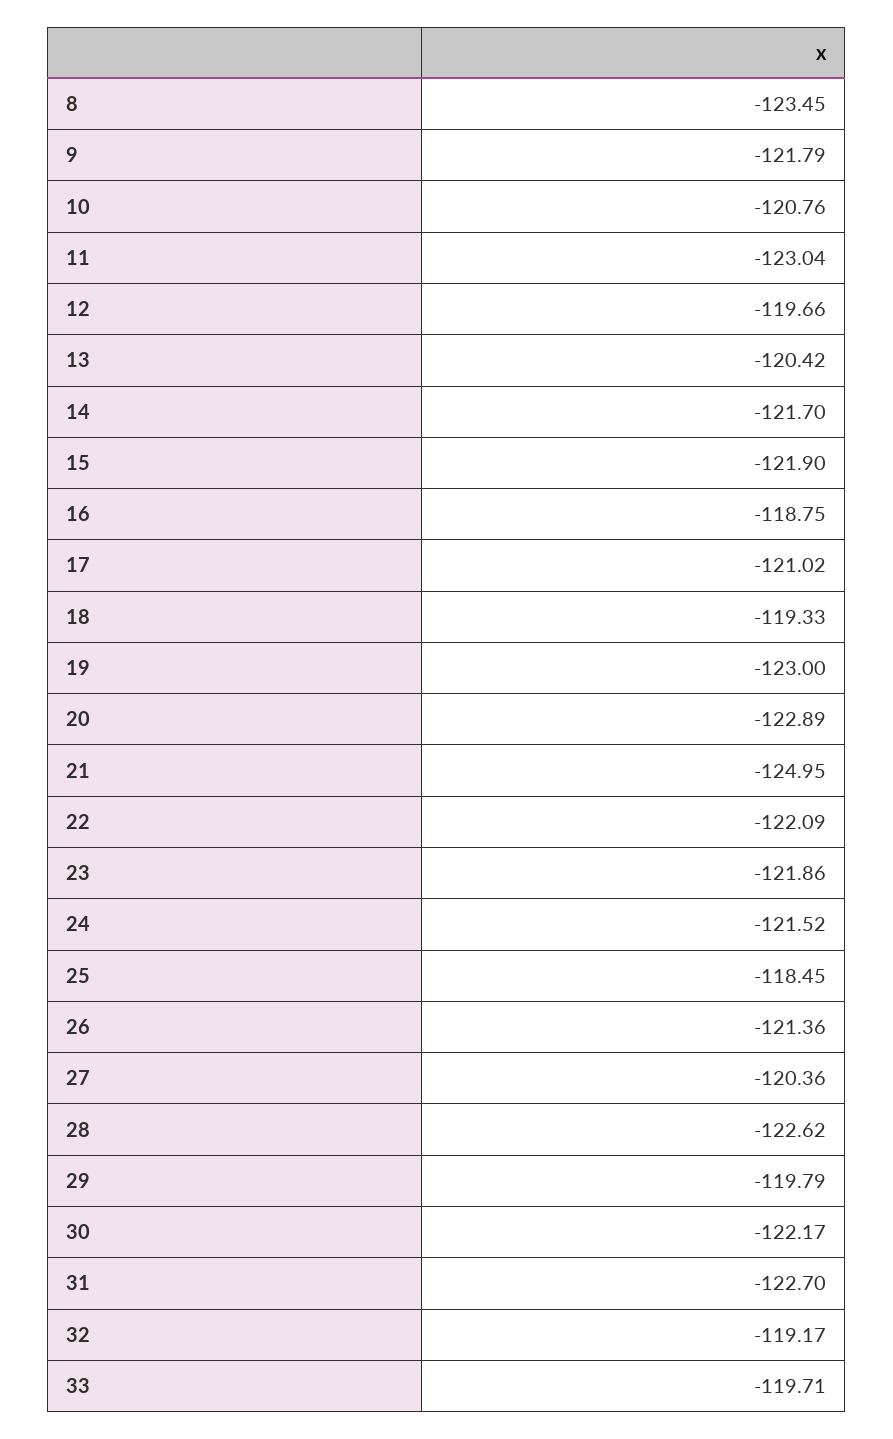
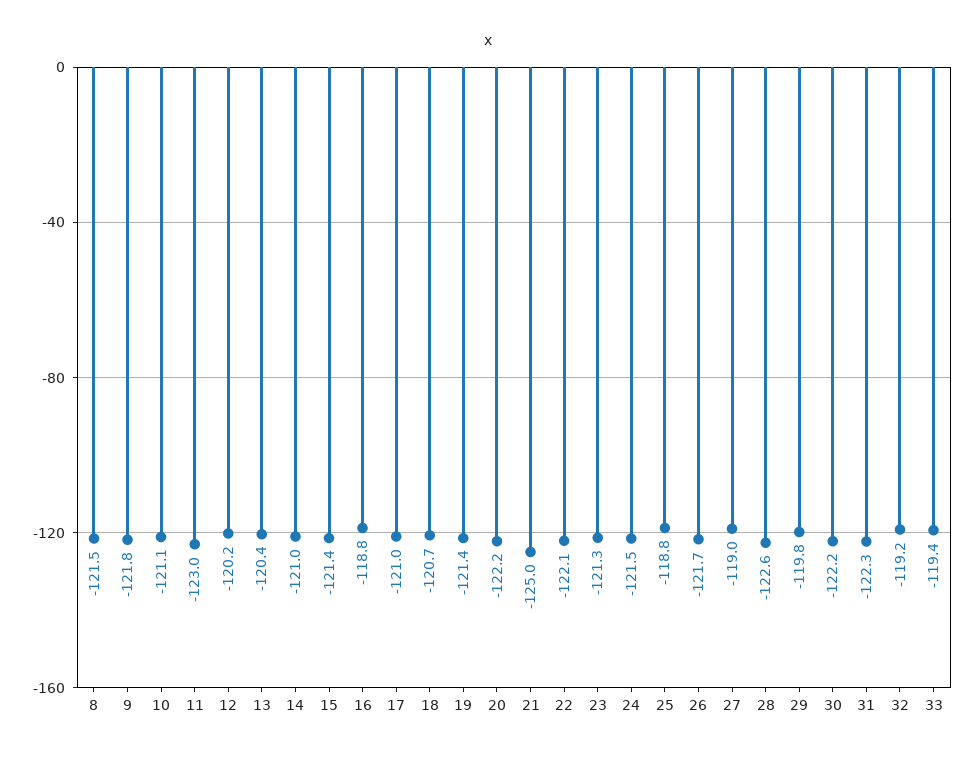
8: -123.45 -> -121.5
10: -120.76 -> -121.1
12: -119.66 -> -120.2
14: -121.7 -> -121
15: -121.9 -> -121.4
18: -119.33 -> -120.7
19: -123 -> -121.4
20: -122.89 -> -122.2
23: -121.86 -> -121.3
25: -118.45 -> -118.8
26: -121.36 -> -121.7
27: -120.36 -> -119
31: -122.7 -> -122.3
33: -119.71 -> -119.4

